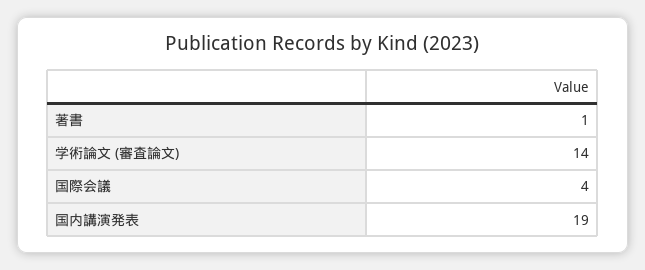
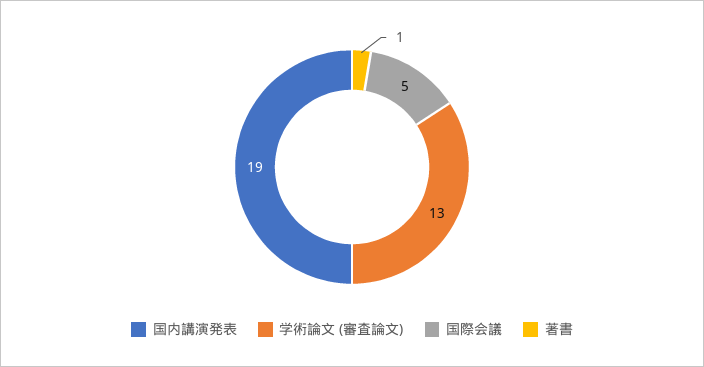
学術論文 (審査論文): 14 -> 13
国際会議: 4 -> 5

